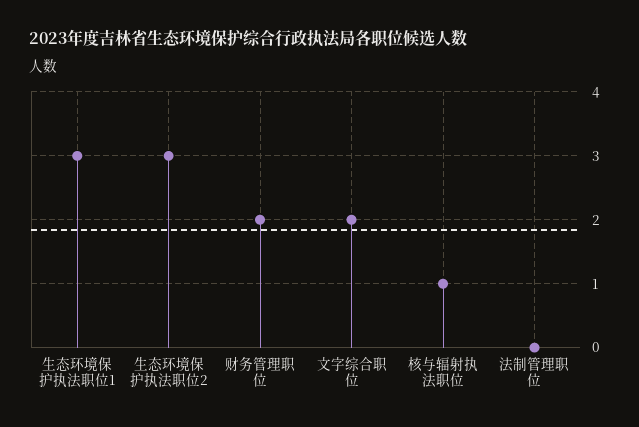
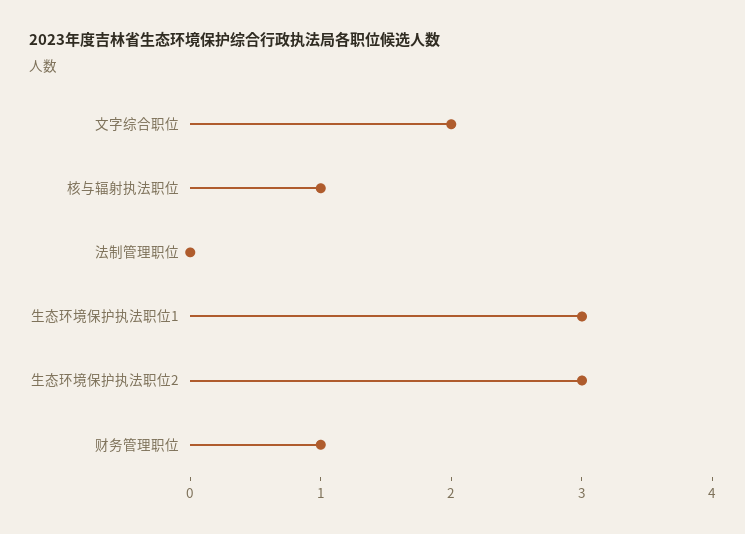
财务管理职位: 2 -> 1

